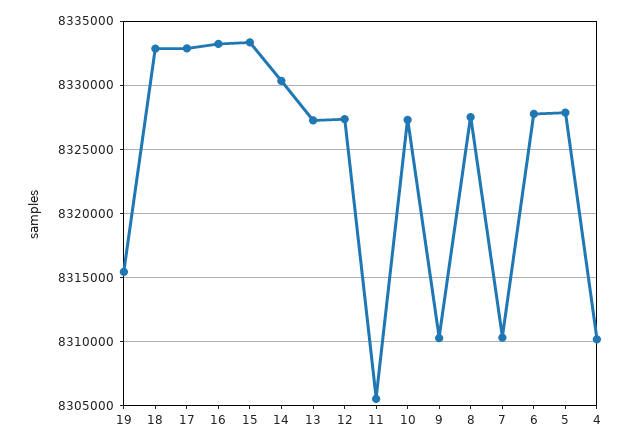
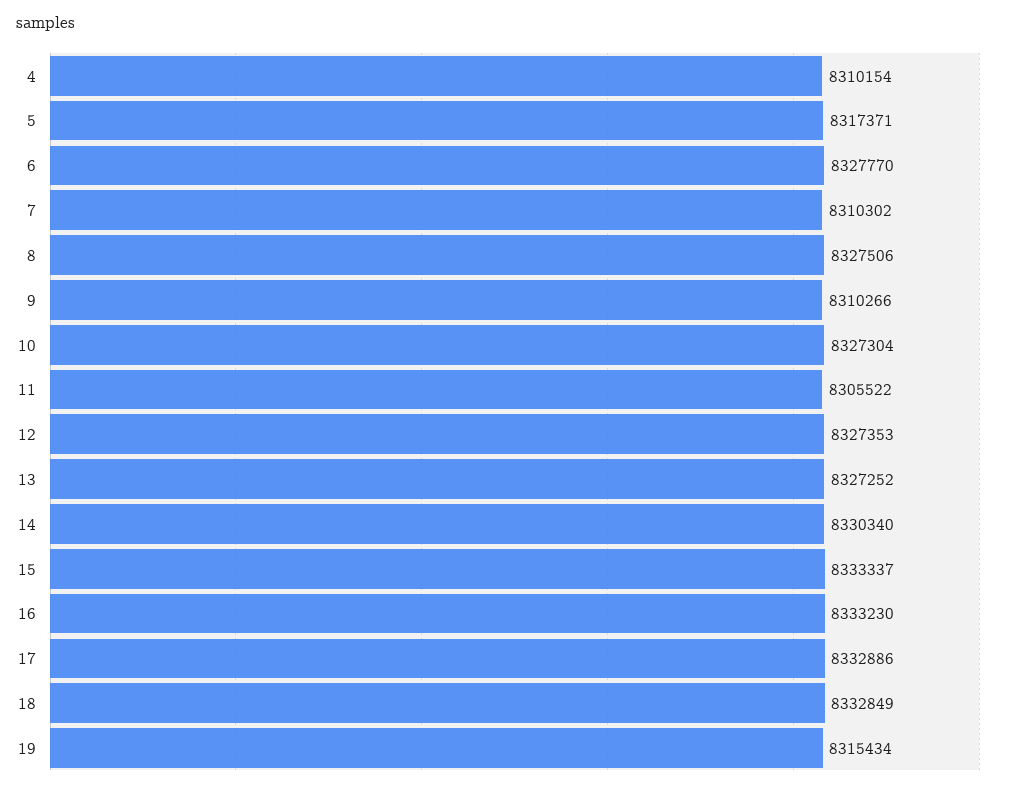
5: 8328000 -> 8317371

